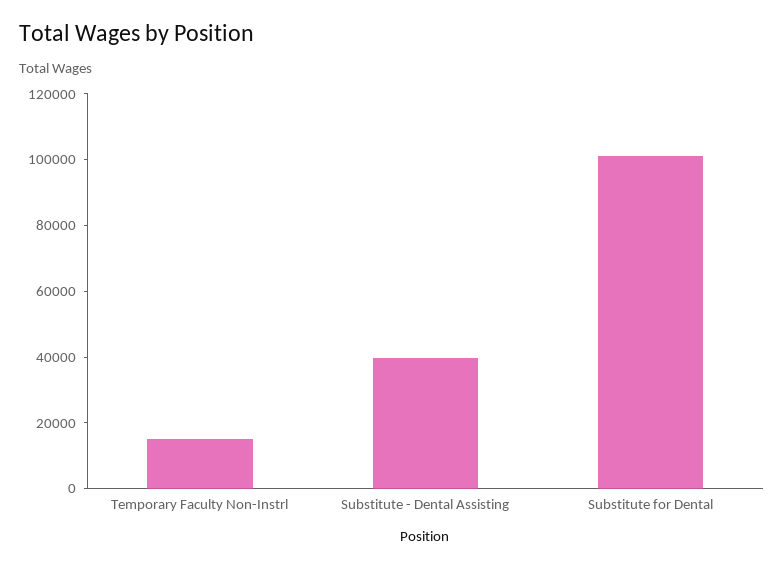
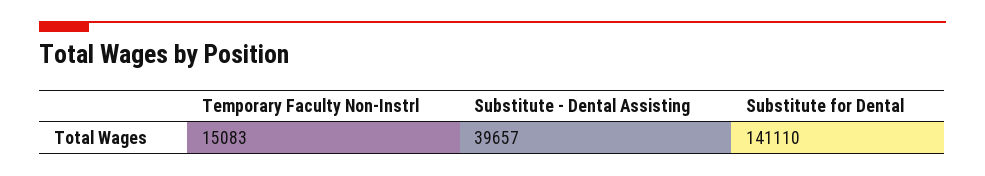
Substitute for Dental: 100000 -> 141110

